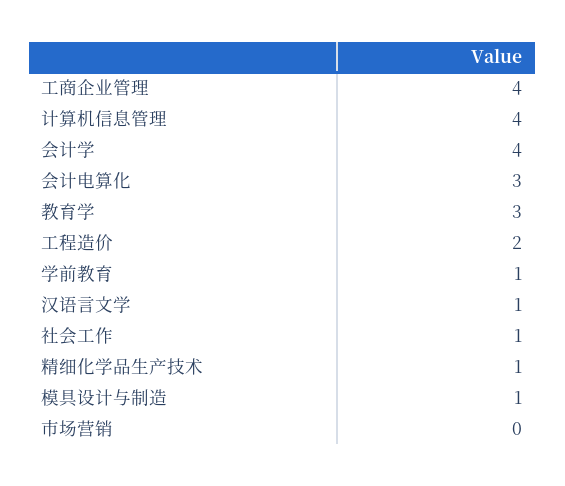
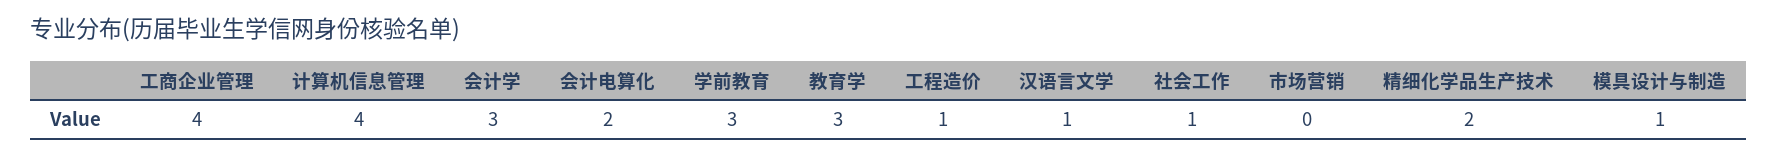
会计学: 4 -> 3
会计电算化: 3 -> 2
工程造价: 2 -> 1
学前教育: 1 -> 3
精细化学品生产技术: 1 -> 2

